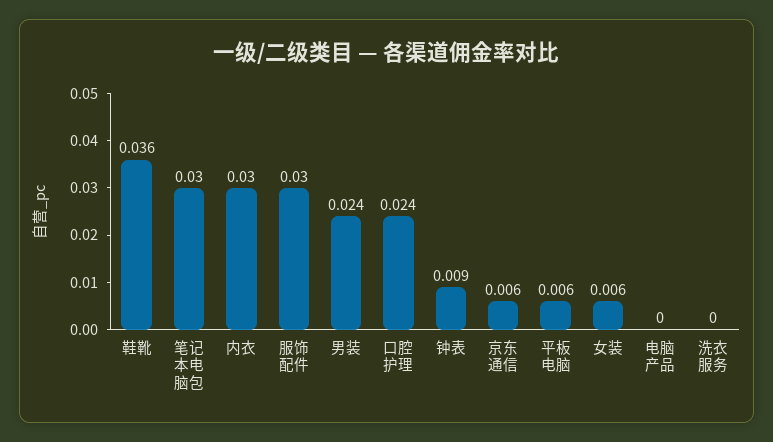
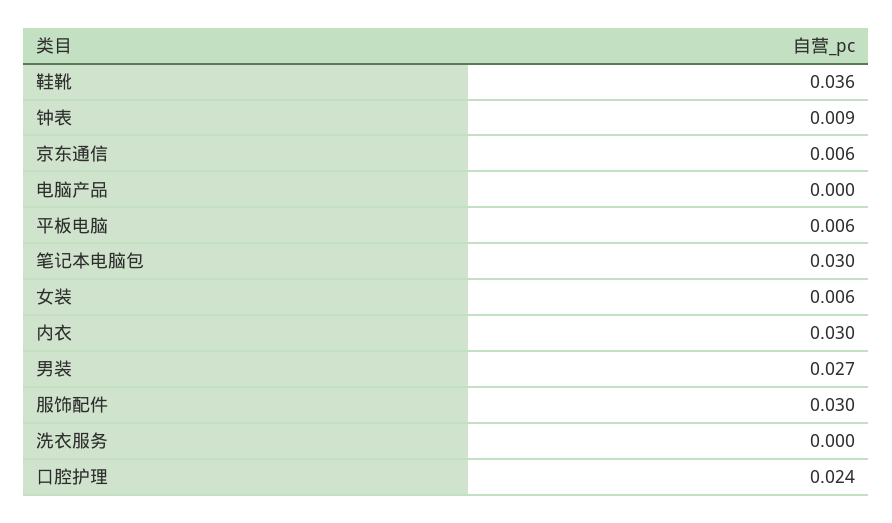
男装: 0.024 -> 0.027

